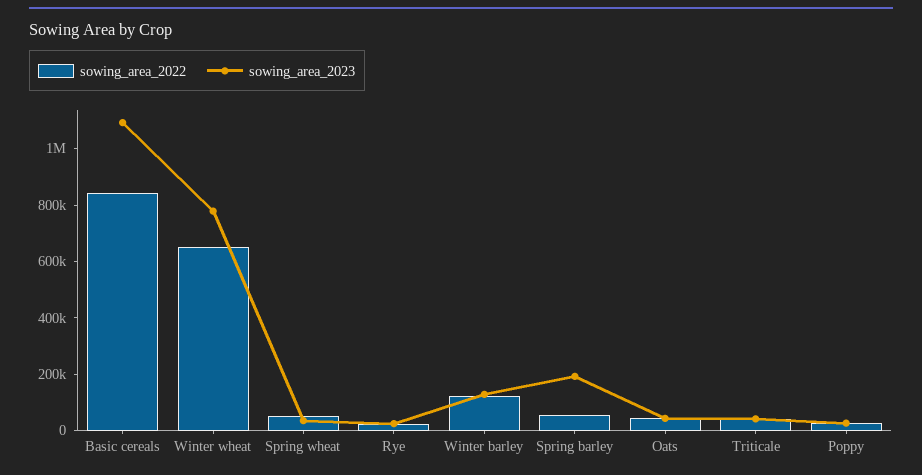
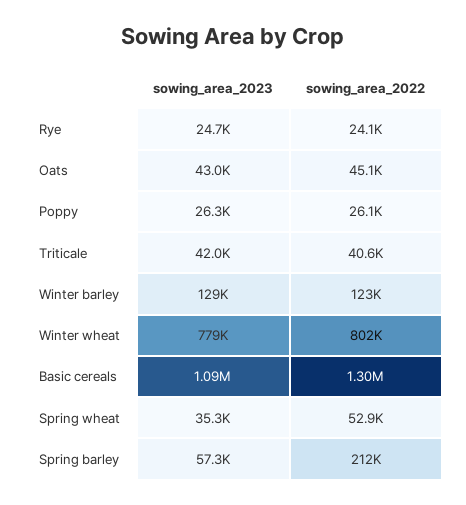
sowing_area_2022, Basic cereals: 850000 -> 1300000
sowing_area_2022, Winter wheat: 650000 -> 802000
sowing_area_2022, Spring barley: 50000 -> 212000
sowing_area_2023, Spring barley: 200000 -> 57300

